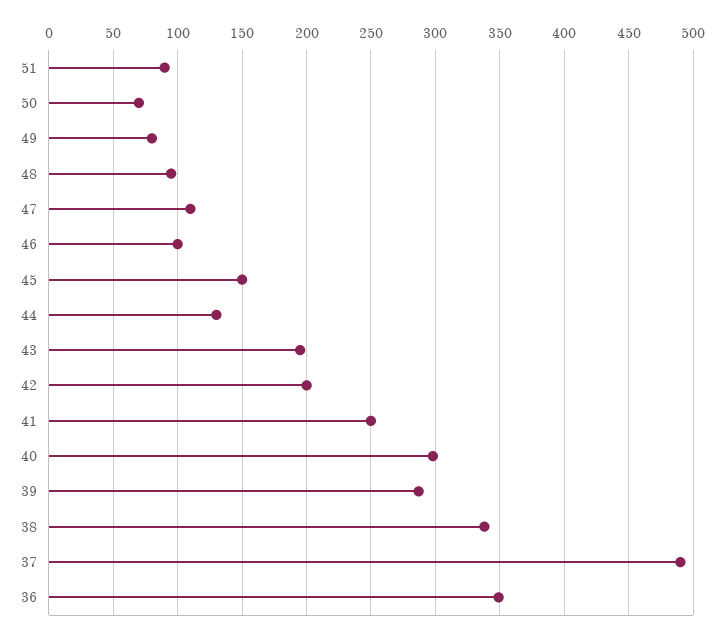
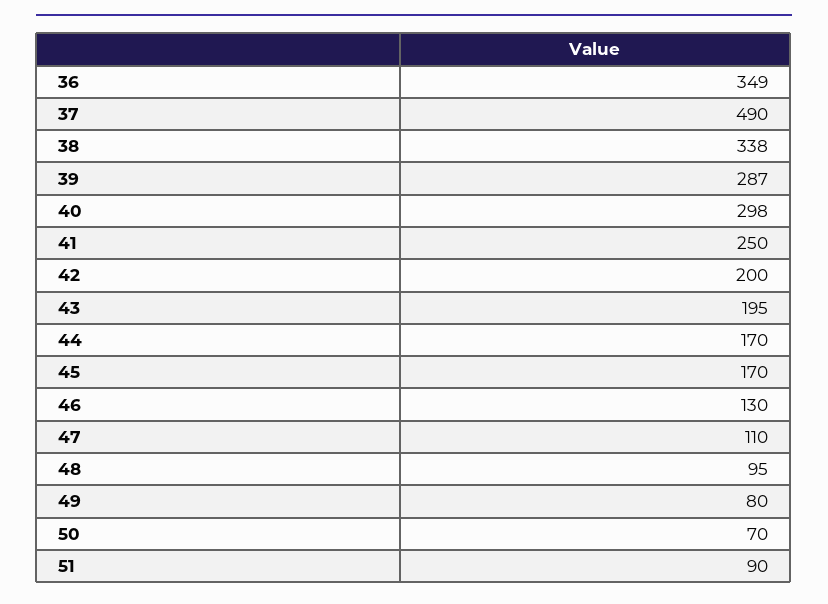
46: 100 -> 130
45: 150 -> 170
44: 130 -> 170

